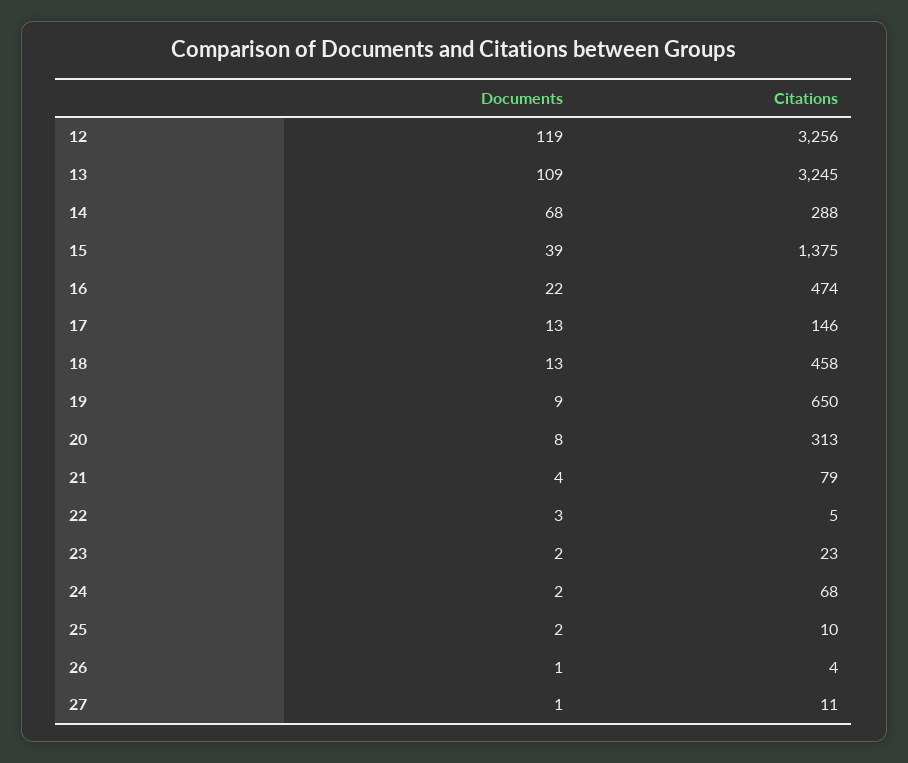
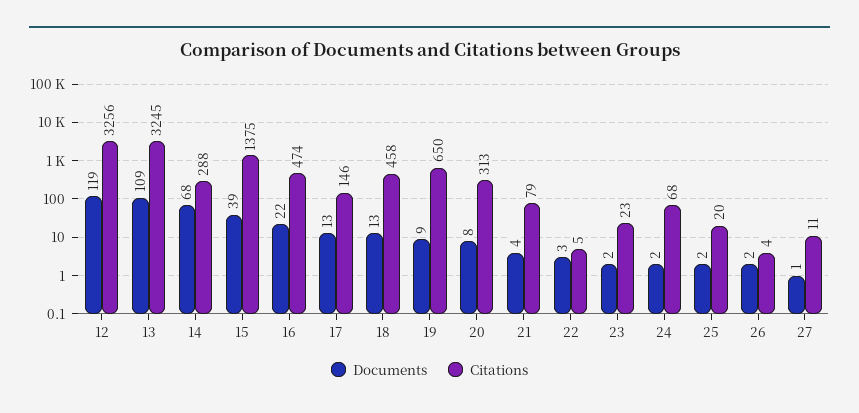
Citations, 25: 10 -> 20
Documents, 26: 1 -> 2

